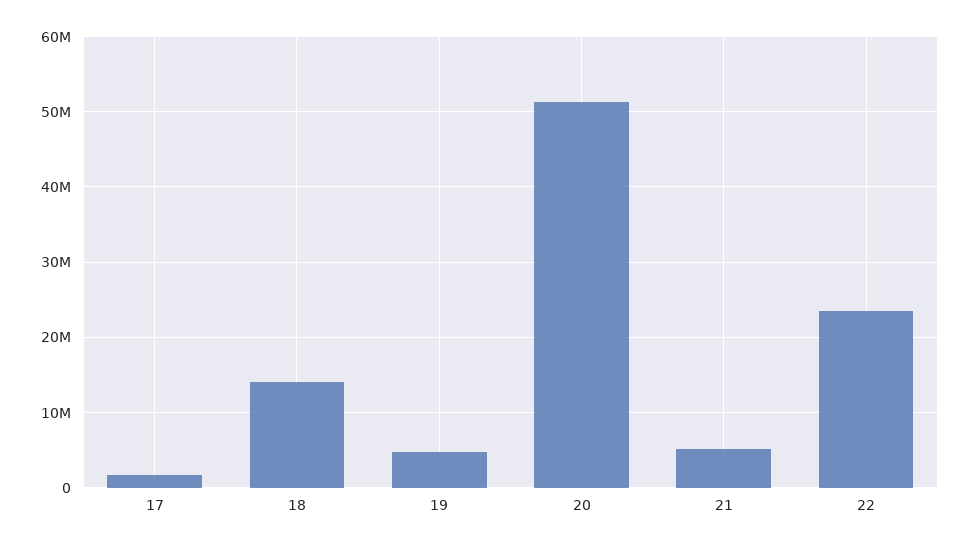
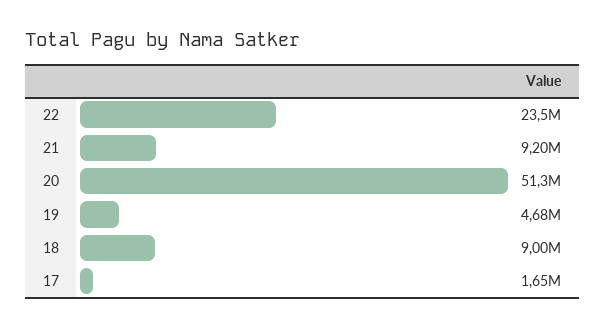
18: 14000000 -> 9000000
21: 5000000 -> 9200000

